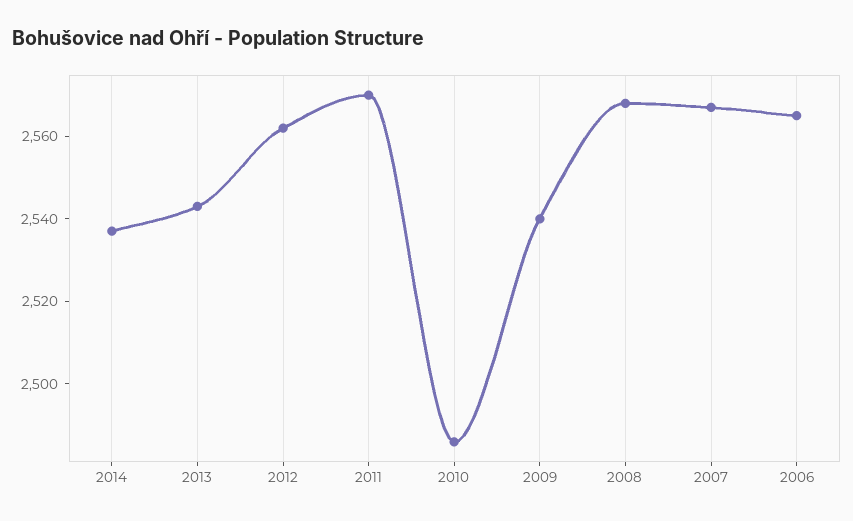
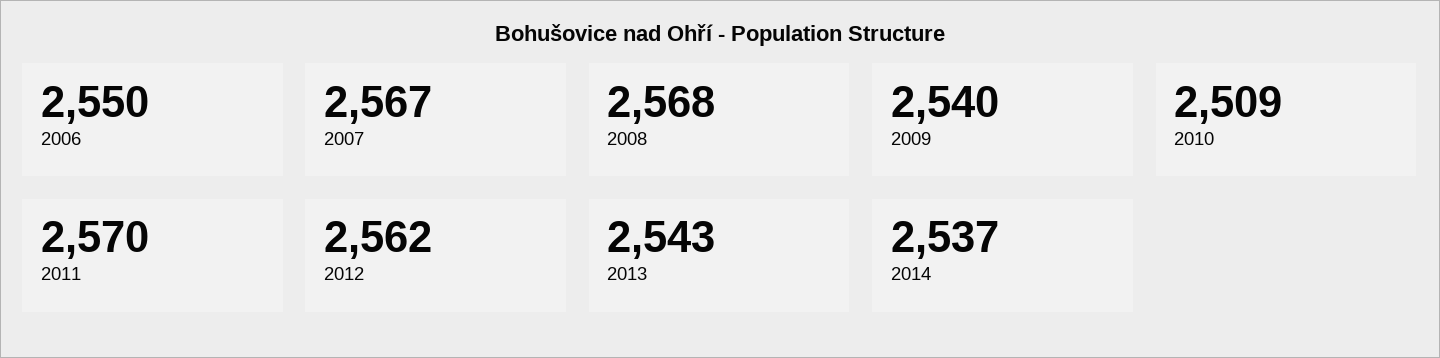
2010: 2485 -> 2509
2006: 2565 -> 2550

